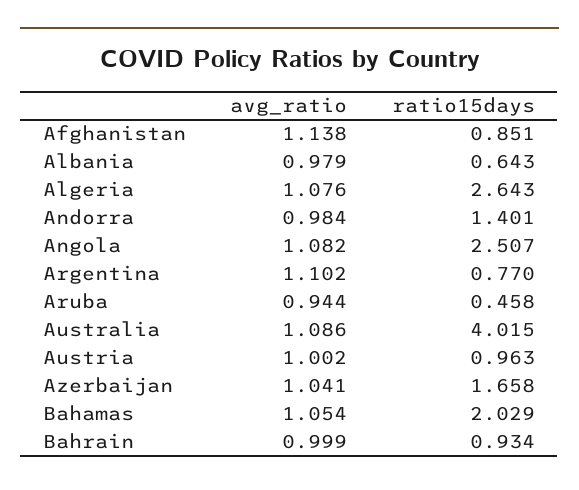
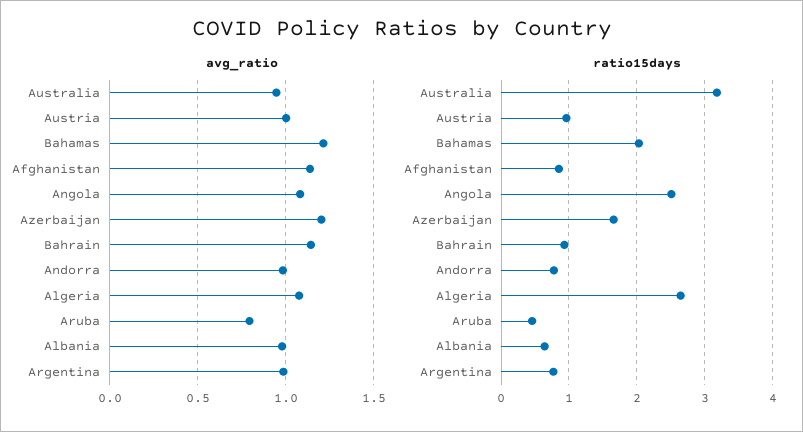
ratio15days, Andorra: 1.401 -> 0.8
avg_ratio, Argentina: 1.102 -> 1
avg_ratio, Aruba: 0.944 -> 0.8
avg_ratio, Australia: 1.086 -> 0.95
ratio15days, Australia: 4.015 -> 3.2
avg_ratio, Azerbaijan: 1.041 -> 1.2
avg_ratio, Bahamas: 1.054 -> 1.2
avg_ratio, Bahrain: 0.999 -> 1.15

